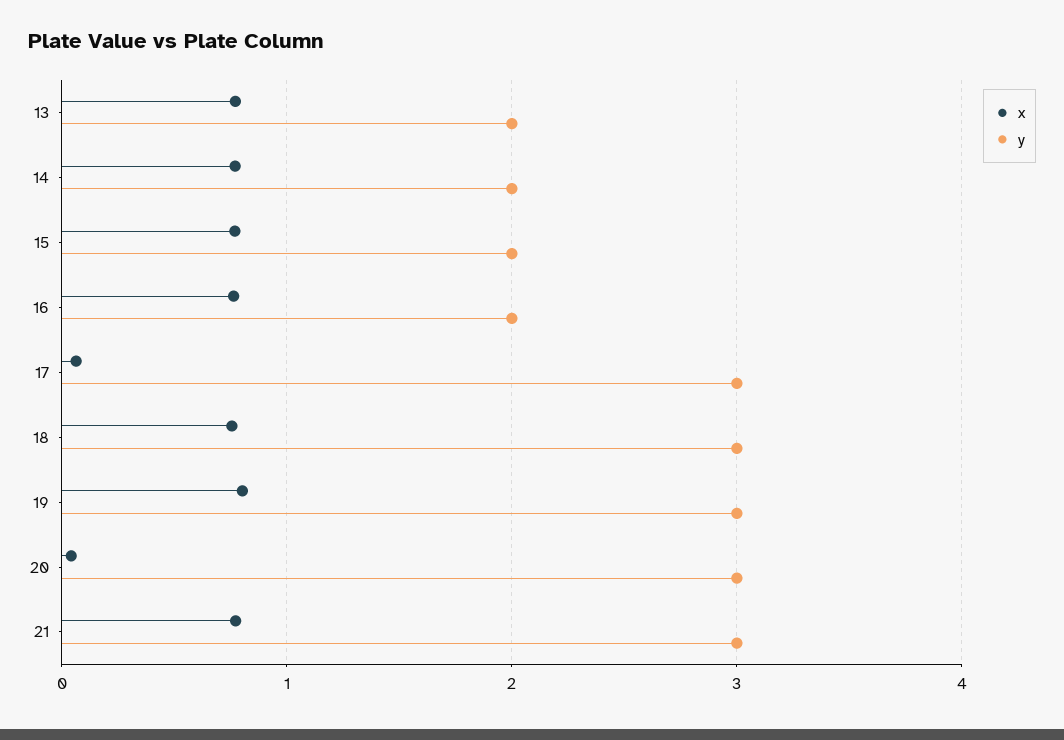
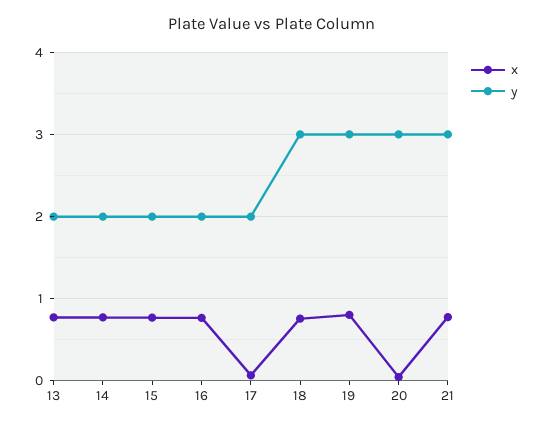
y, 17: 3 -> 2

